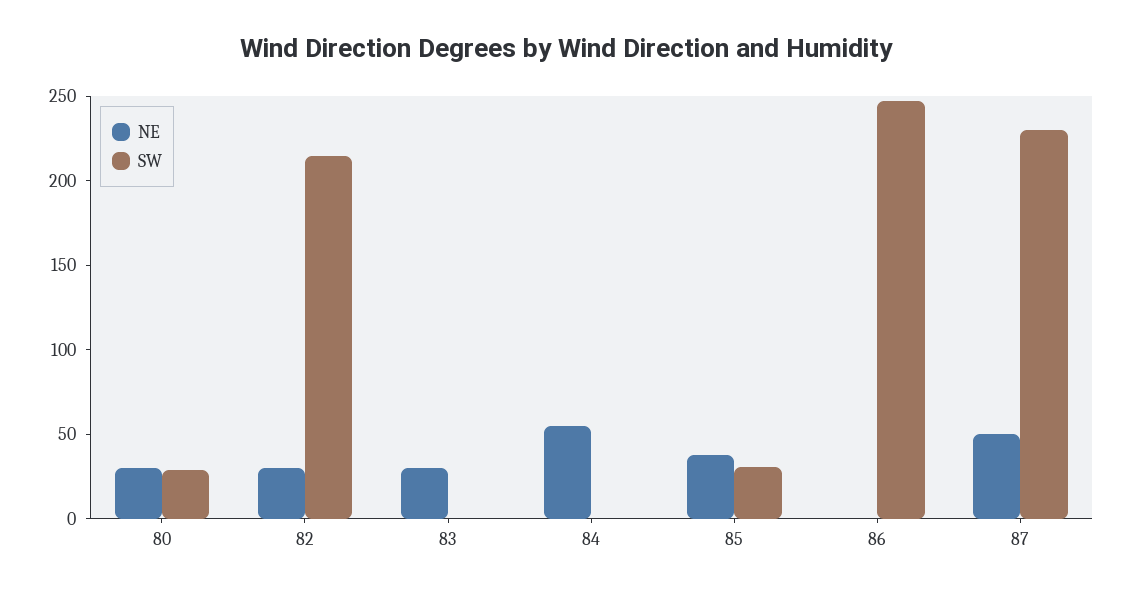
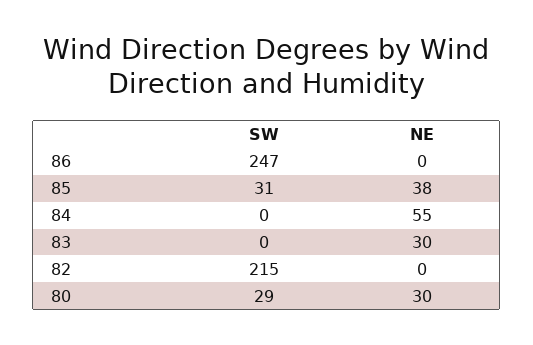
NE, 82: 30 -> 0
NE, 87: 50 -> none
SW, 87: 230 -> none

